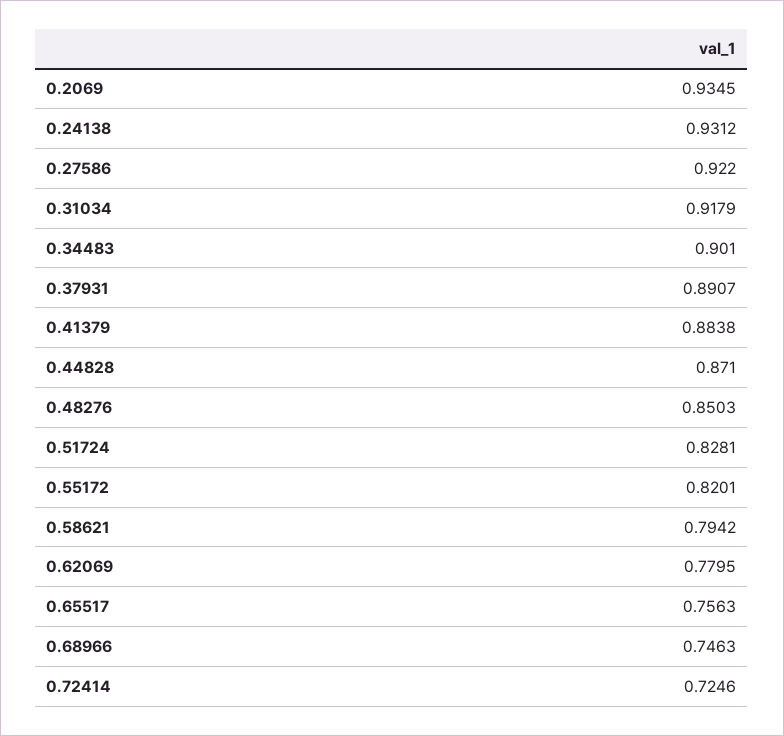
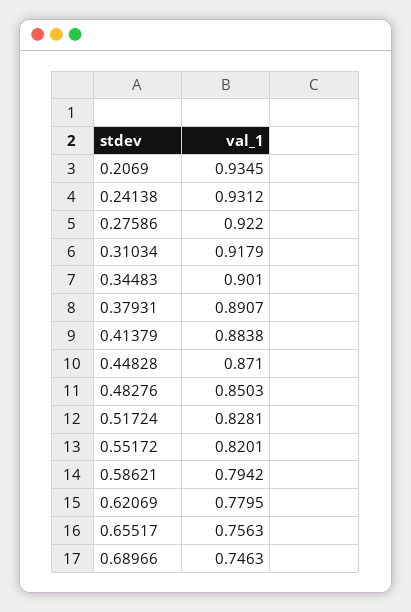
0.72414: 0.7246 -> none

